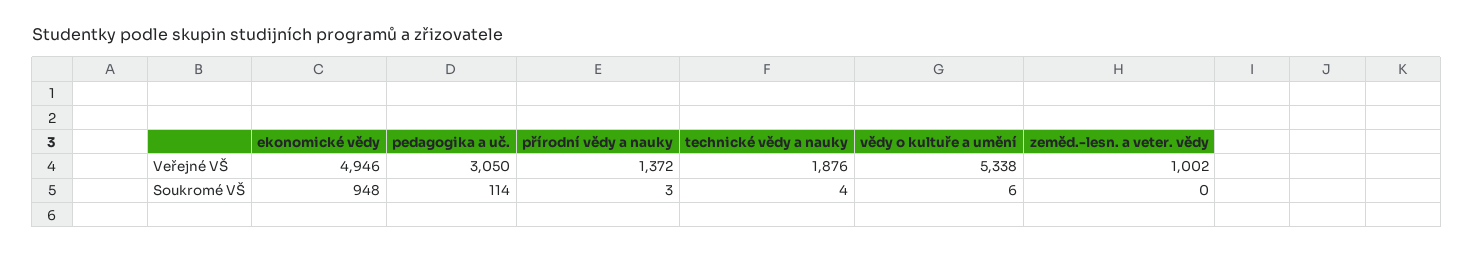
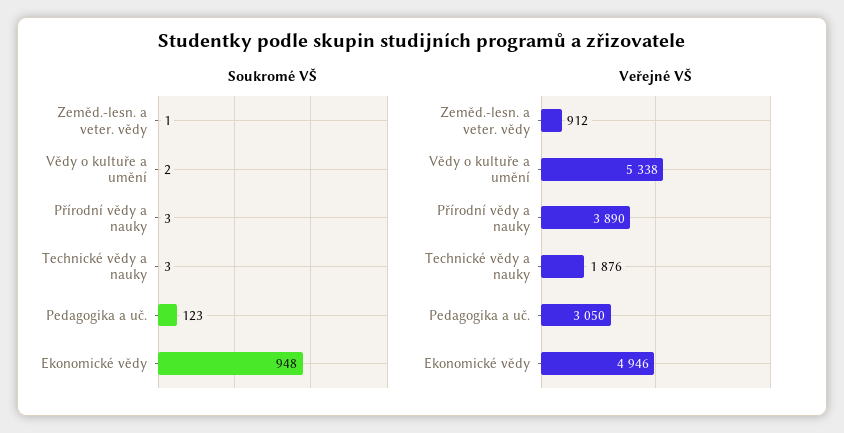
Veřejné VŠ, přírodní vědy a nauky: 1372 -> 3890
Veřejné VŠ, zeměd.-lesn. a veter. vědy: 1002 -> 912
Soukromé VŠ, pedagogika a uč.: 114 -> 123
Soukromé VŠ, technické vědy a nauky: 4 -> 3
Soukromé VŠ, vědy o kultuře a umění: 6 -> 2
Soukromé VŠ, zeměd.-lesn. a veter. vědy: 0 -> 1

